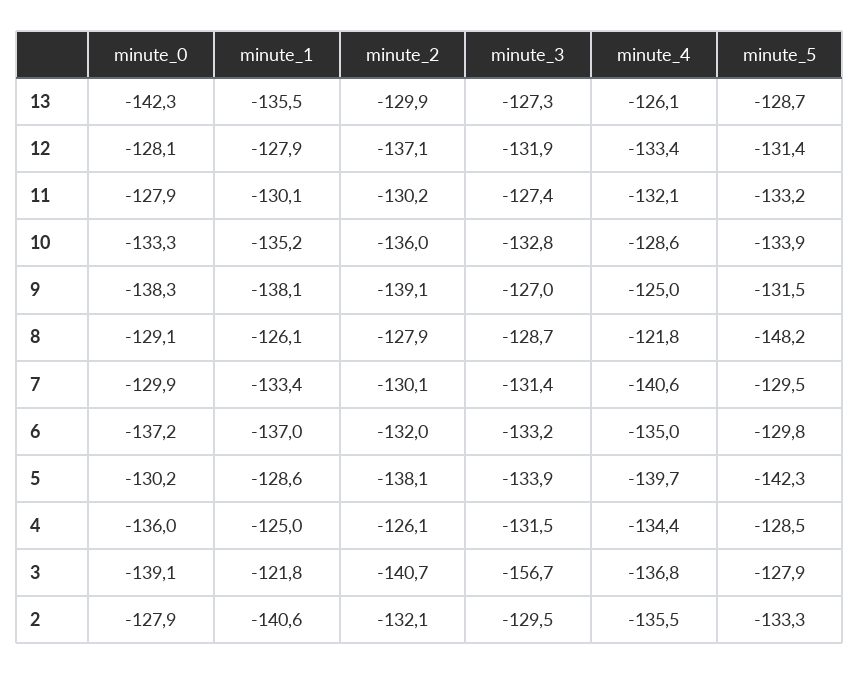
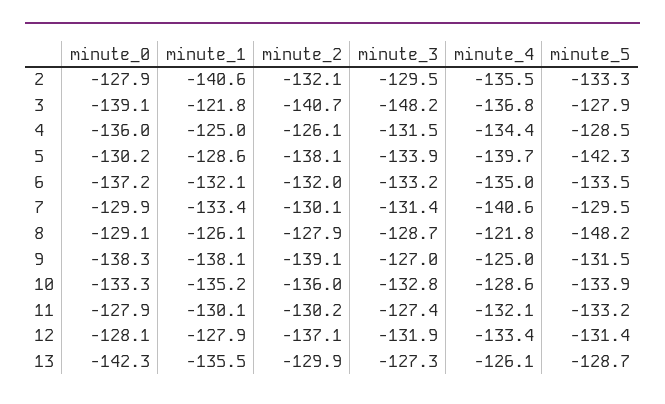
minute_1, 6: -137 -> -132.1
minute_5, 6: -129.8 -> -133.5
minute_3, 3: -156.7 -> -148.2

